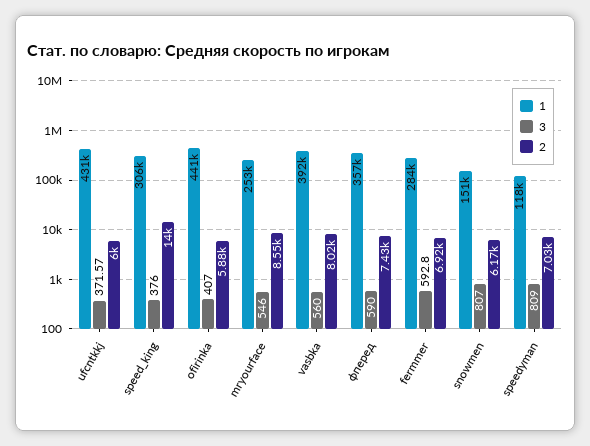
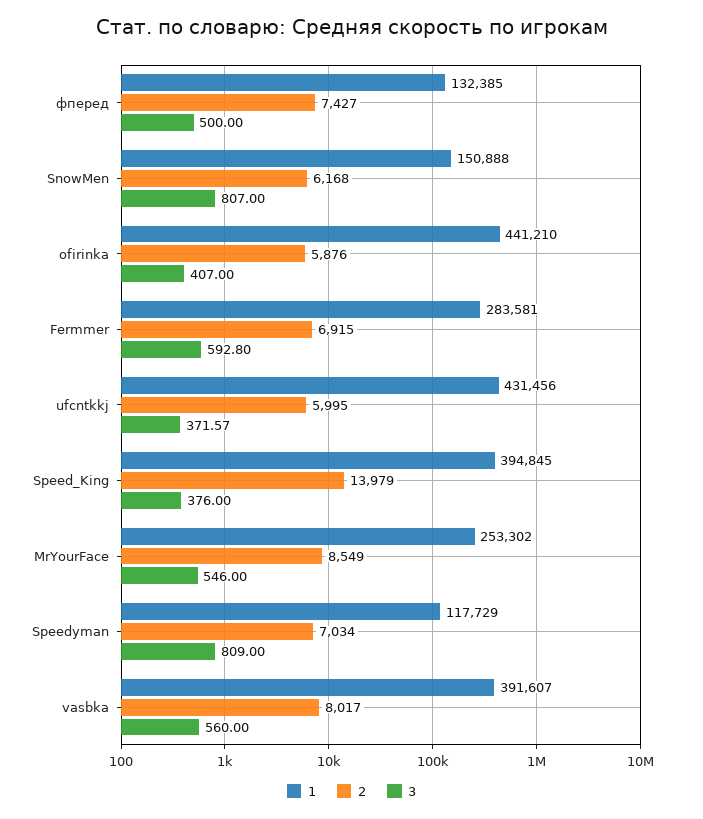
1, speed_king: 306000 -> 394845
1, фперед: 357000 -> 132385
3, фперед: 590 -> 500

